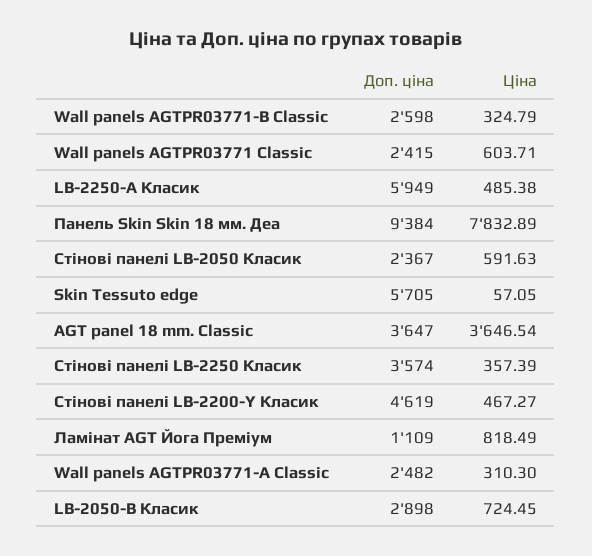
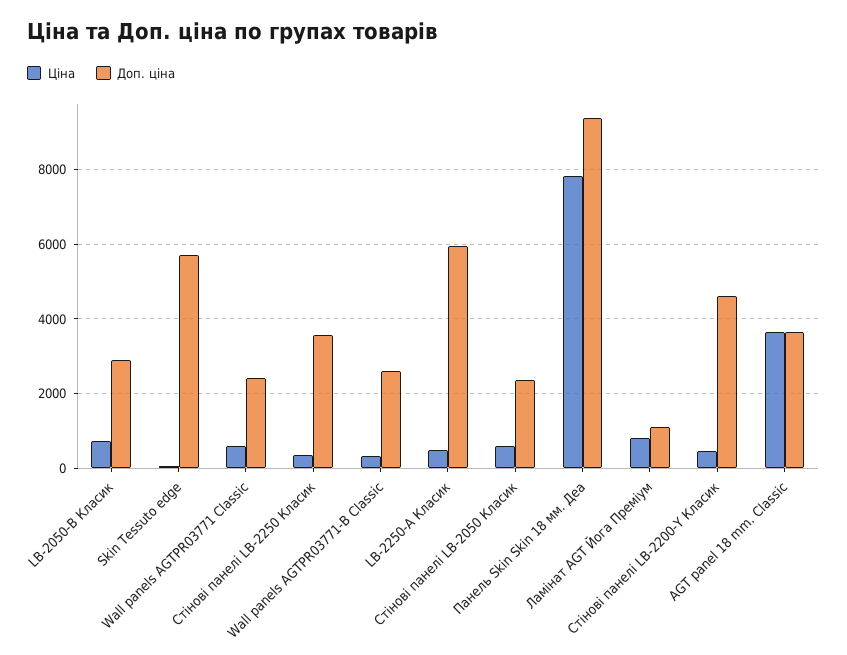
Доп. ціна, Wall panels AGTPR03771-А Classic: 2482 -> none
Ціна, Wall panels AGTPR03771-А Classic: 310.3 -> none

